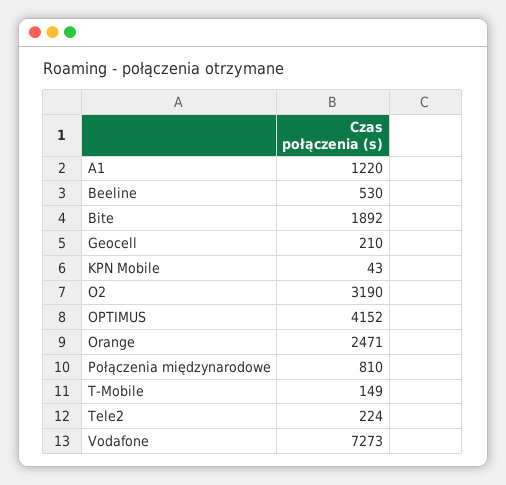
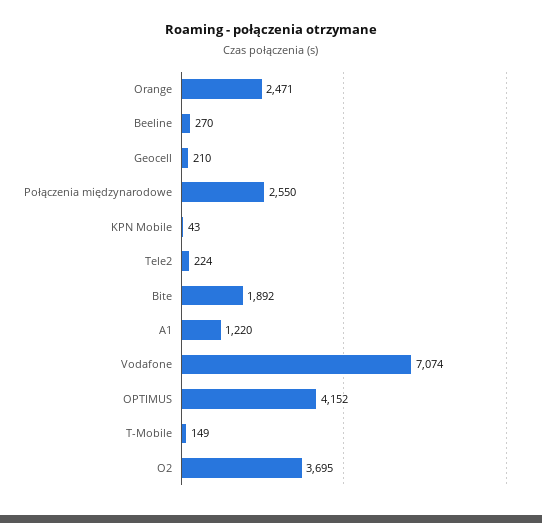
Beeline: 530 -> 270
O2: 3190 -> 3695
Połączenia międzynarodowe: 810 -> 2550
Vodafone: 7273 -> 7074

